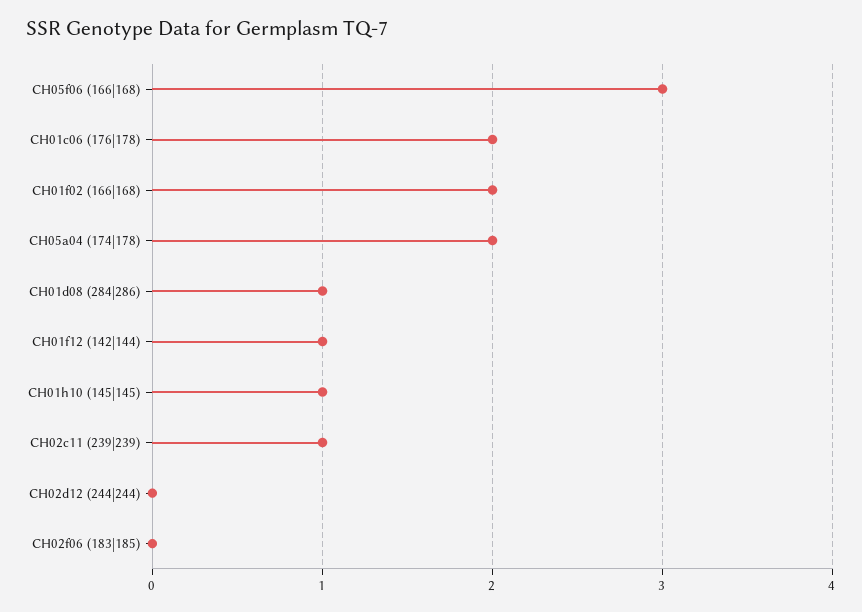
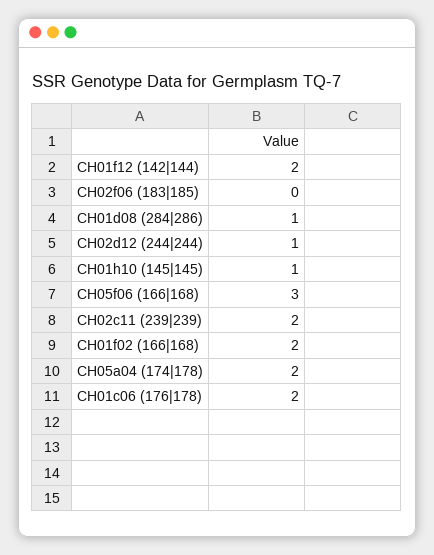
CH01f12 (142|144): 1 -> 2
CH02c11 (239|239): 1 -> 2
CH02d12 (244|244): 0 -> 1

